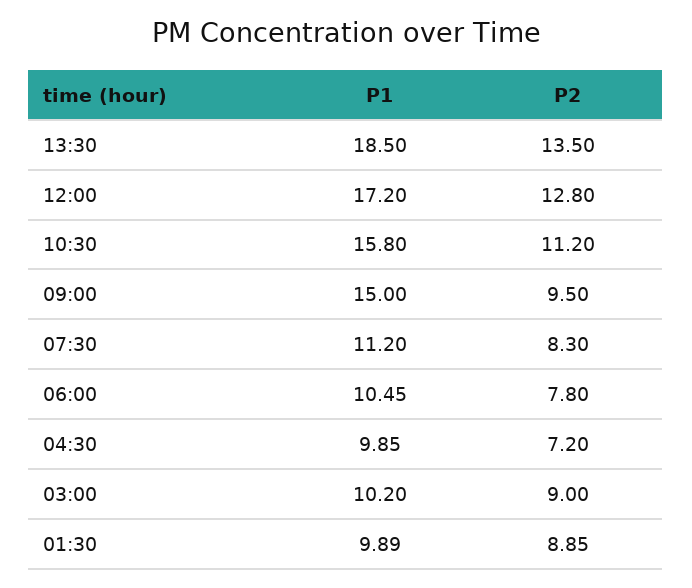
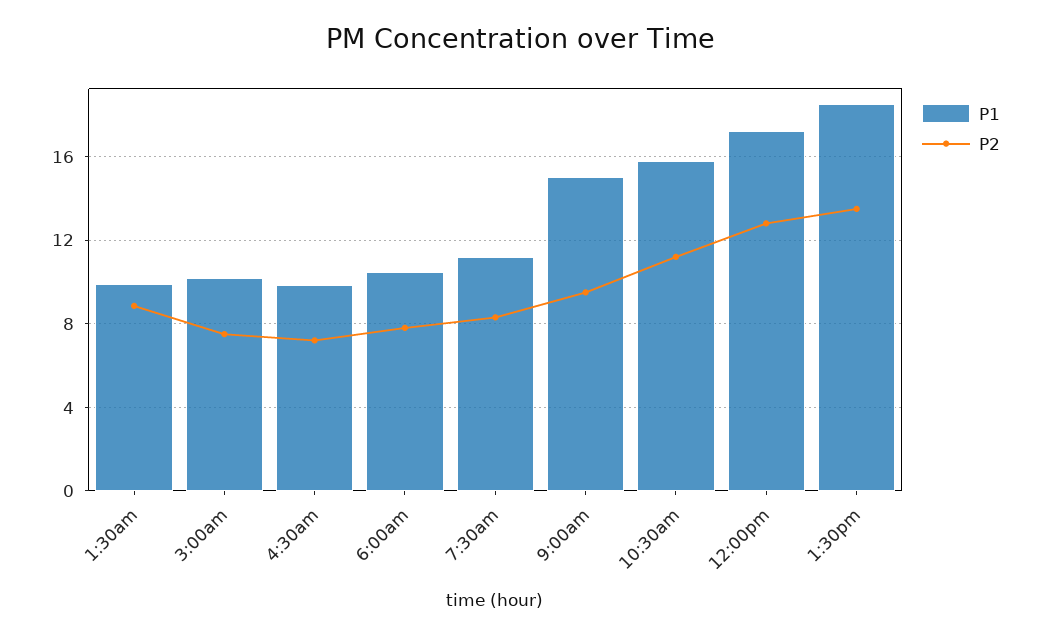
P2, 03:00: 9 -> 7.5

